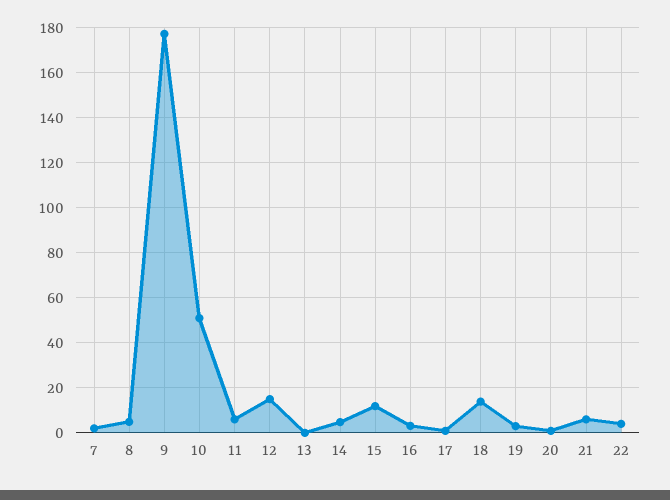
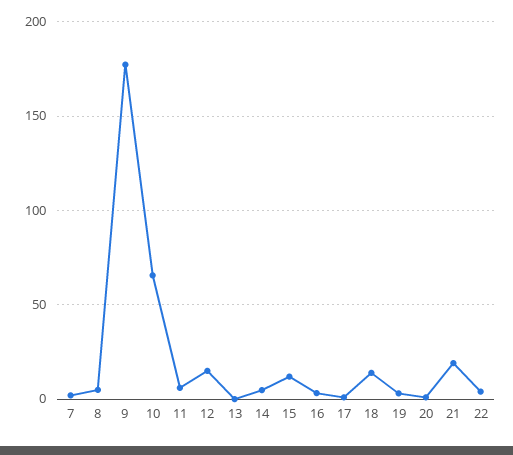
10: 50 -> 65
21: 5 -> 20

